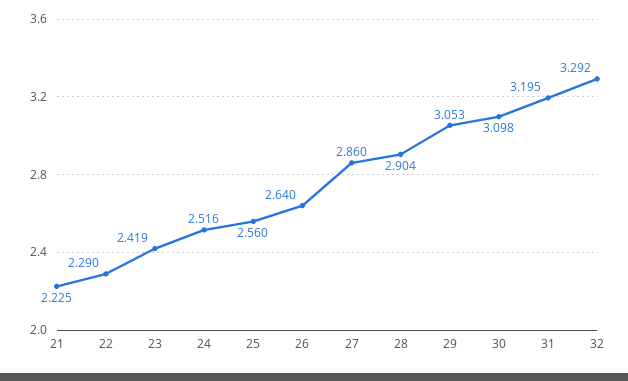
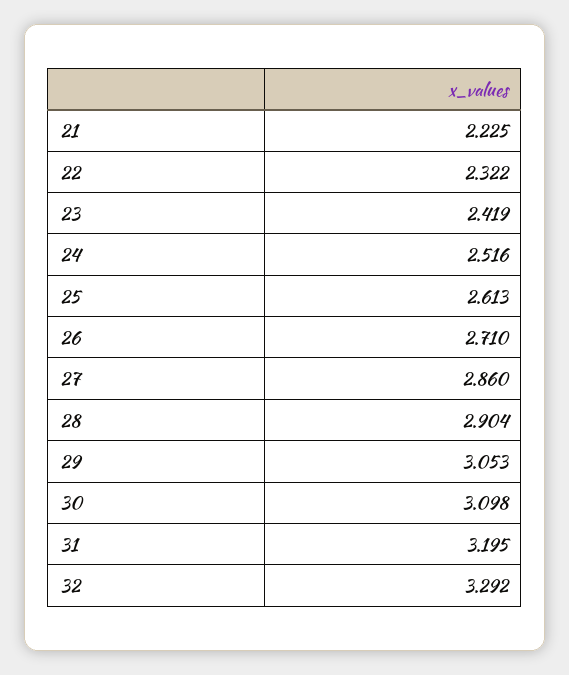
22: 2.29 -> 2.322
25: 2.56 -> 2.613
26: 2.64 -> 2.71

